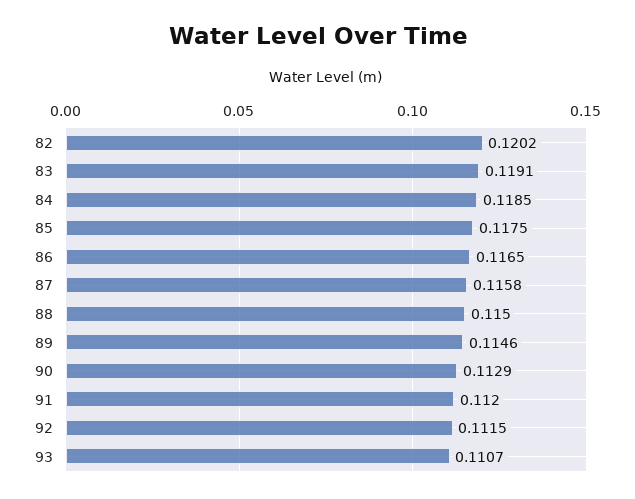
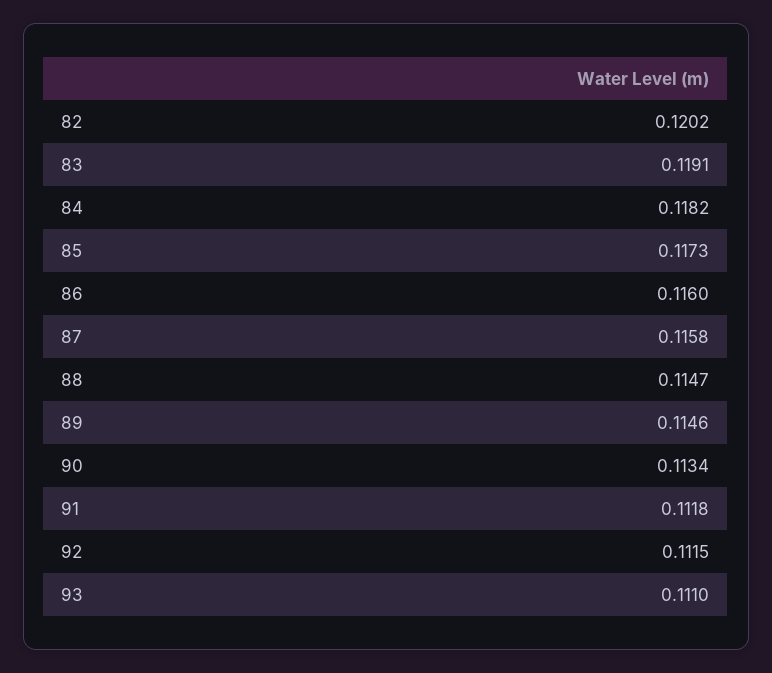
84: 0.1185 -> 0.1182
85: 0.1175 -> 0.1173
86: 0.1165 -> 0.116
88: 0.115 -> 0.1147
90: 0.1129 -> 0.1134
91: 0.112 -> 0.1118
93: 0.1107 -> 0.111

